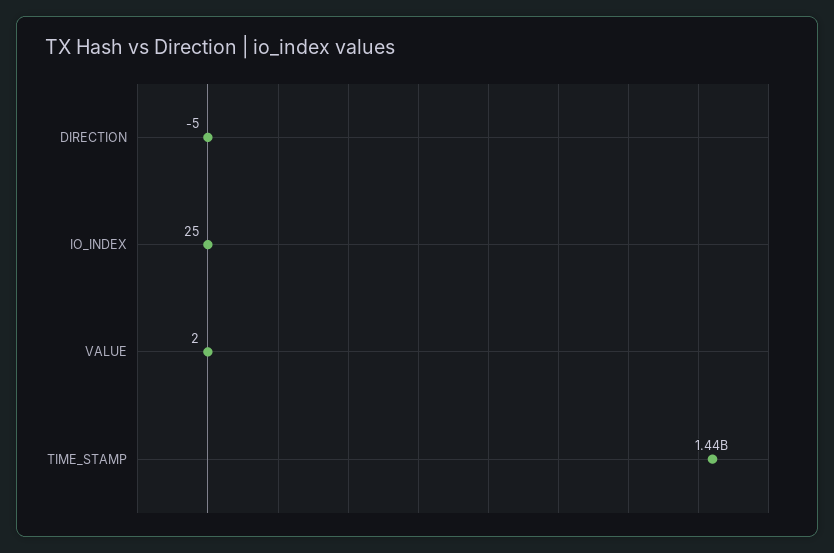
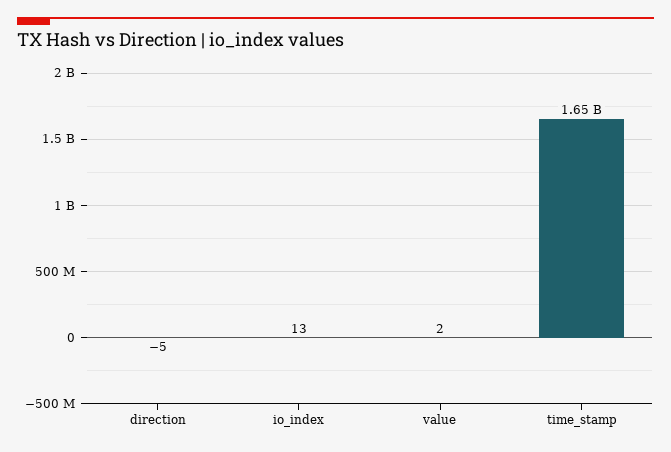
IO_INDEX: 25 -> 13
TIME_STAMP: 1440000000 -> 1650000000

